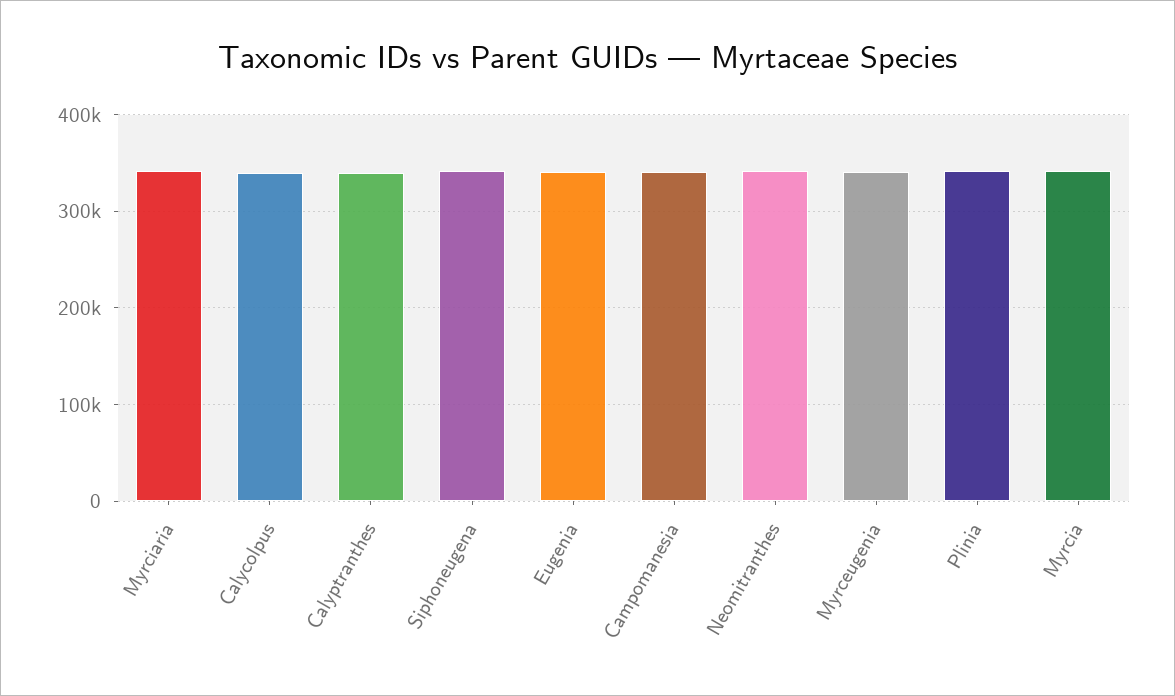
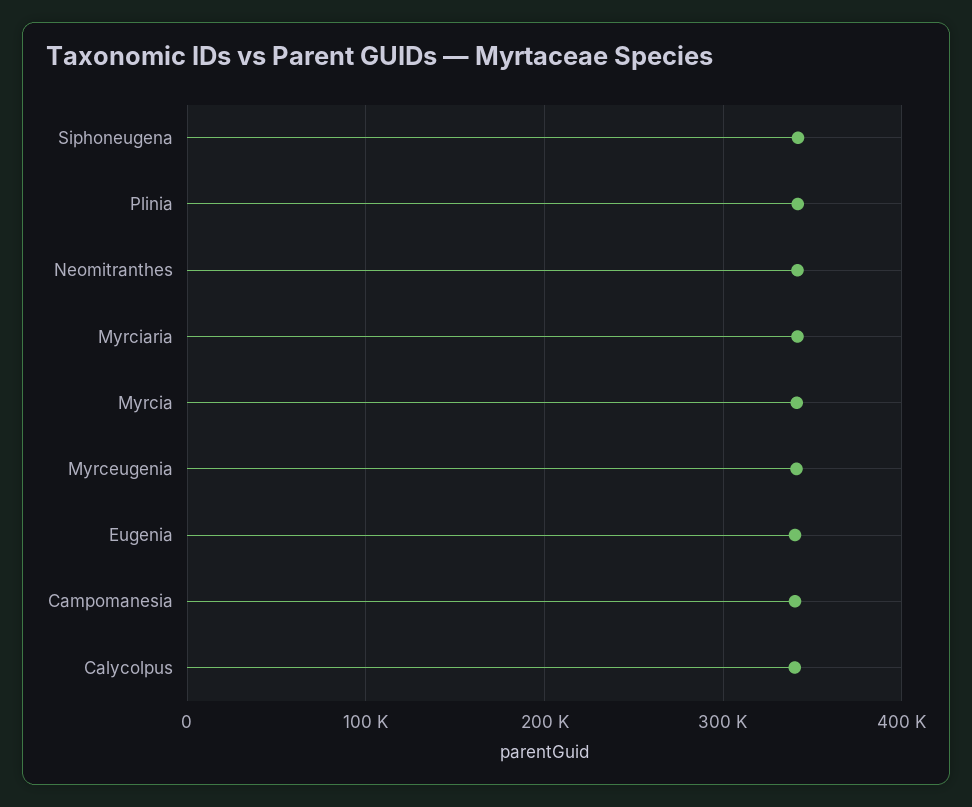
Calyptranthes: 340000 -> none

